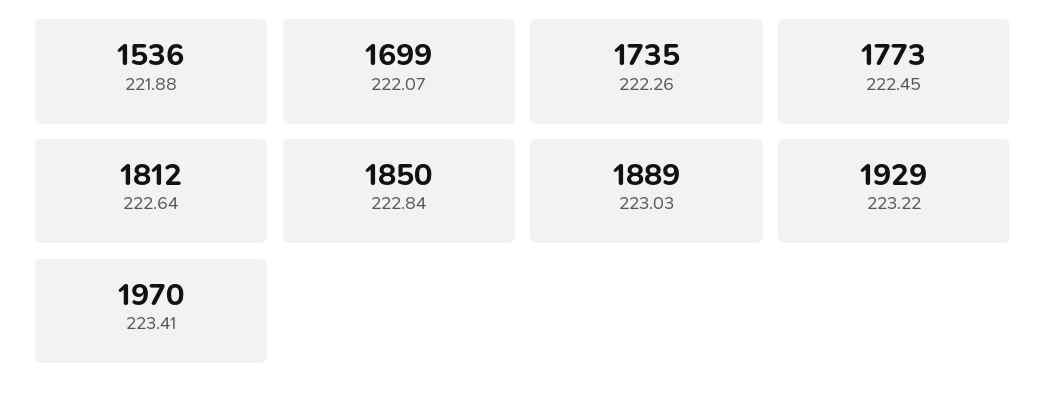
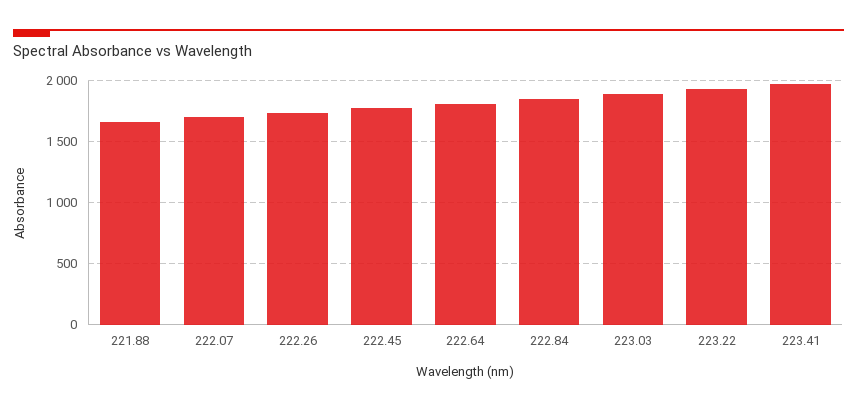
221.88: 1536 -> 1650

